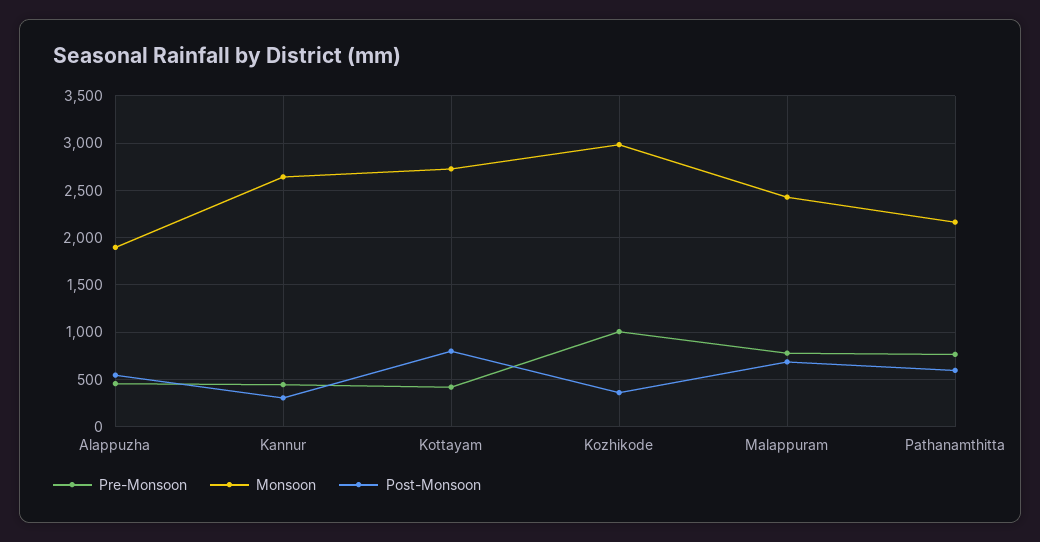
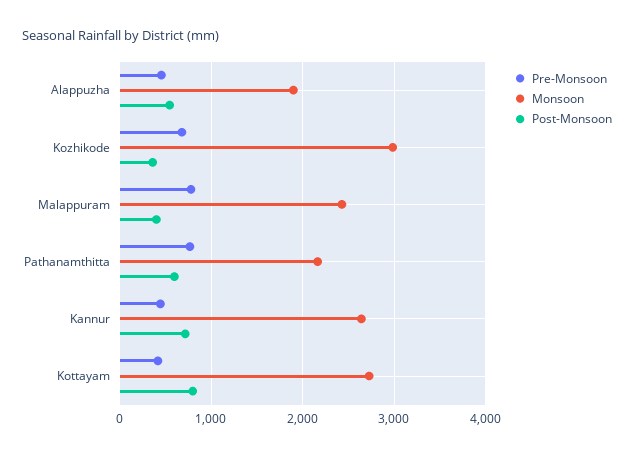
Post-Monsoon, Kannur: 300 -> 700
Pre-Monsoon, Kozhikode: 1000 -> 700
Post-Monsoon, Malappuram: 700 -> 400

